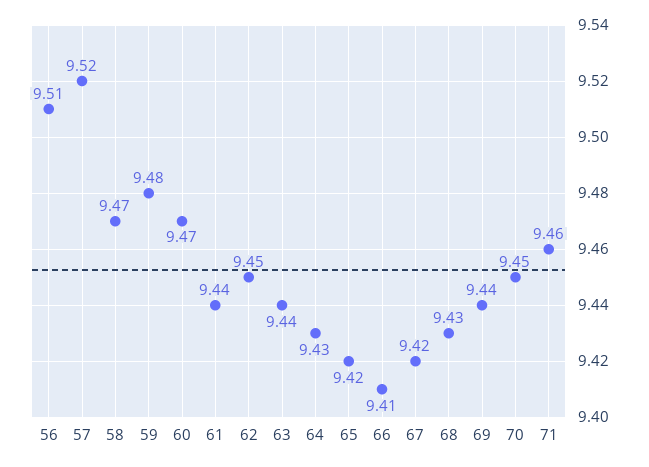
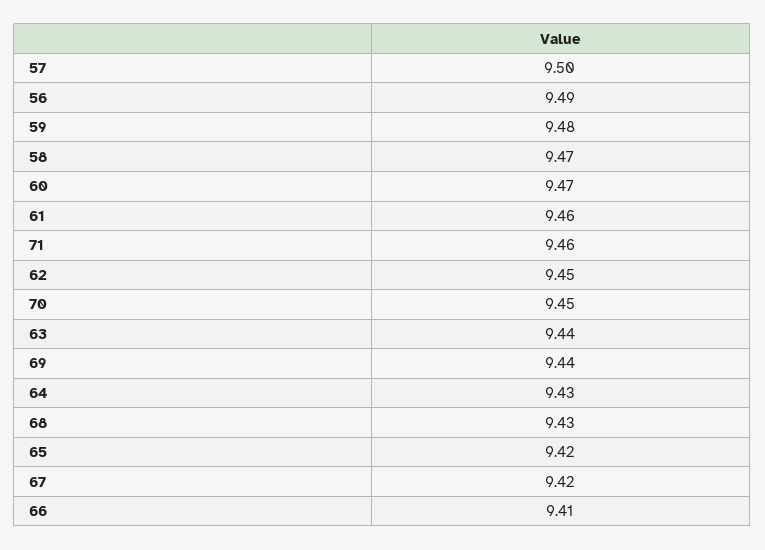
56: 9.51 -> 9.49
57: 9.52 -> 9.5
61: 9.44 -> 9.46

